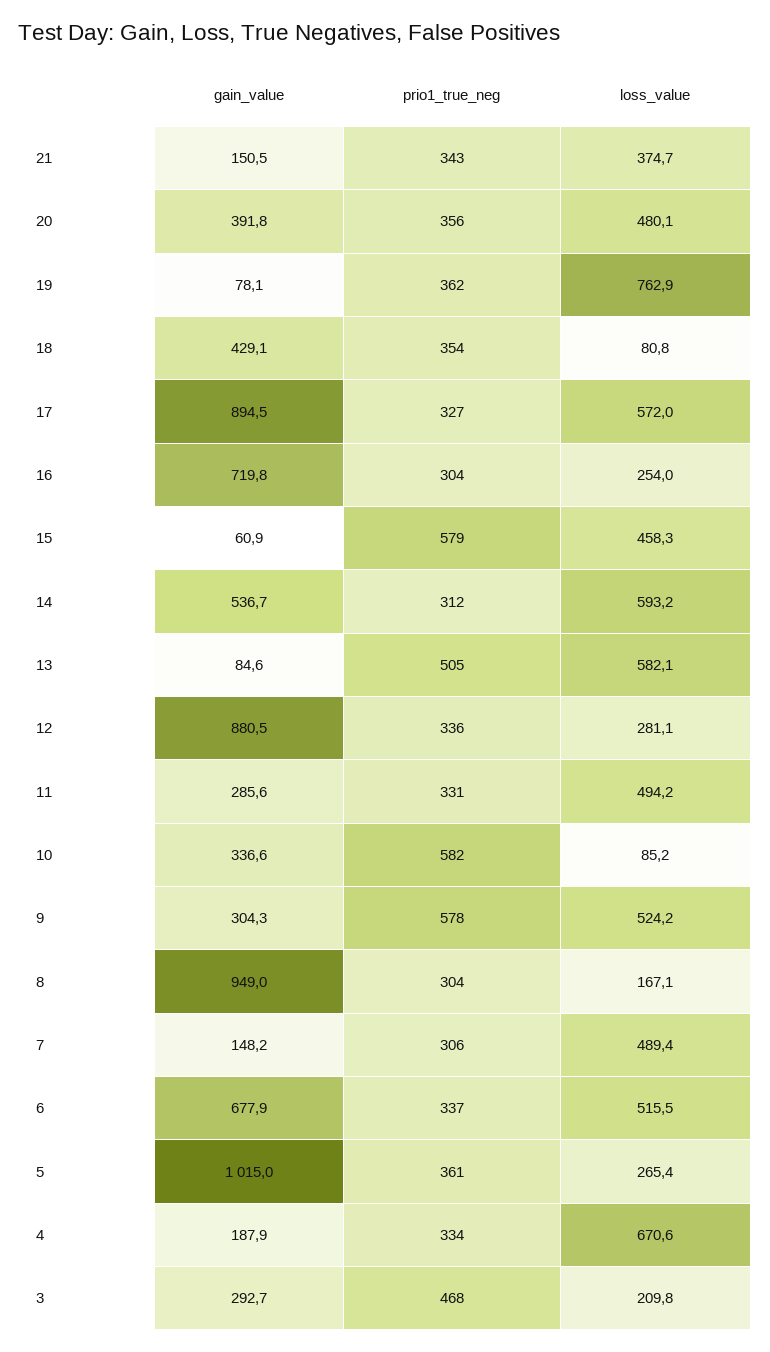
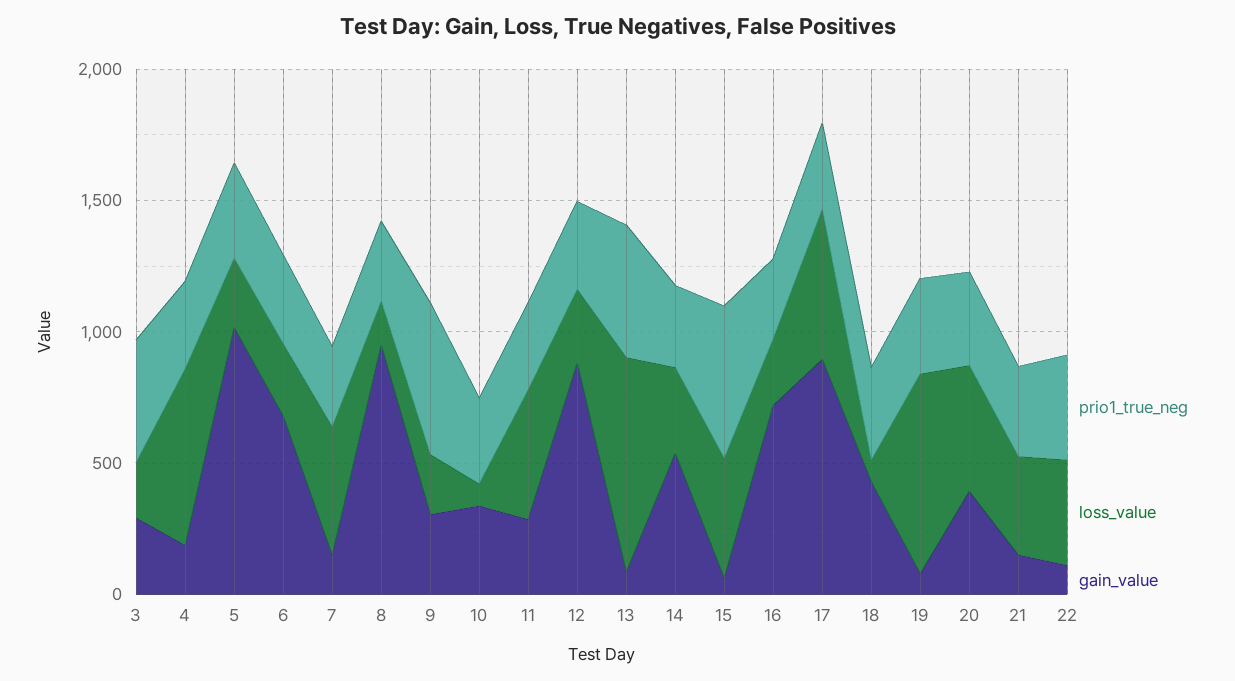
loss_value, 14: 593.2 -> 300
loss_value, 13: 582.1 -> 800
prio1_true_neg, 10: 582 -> 300
loss_value, 9: 524.2 -> 200
loss_value, 6: 515.5 -> 300
prio1_true_neg, 22: none -> 400
loss_value, 22: none -> 400
gain_value, 22: none -> 100

